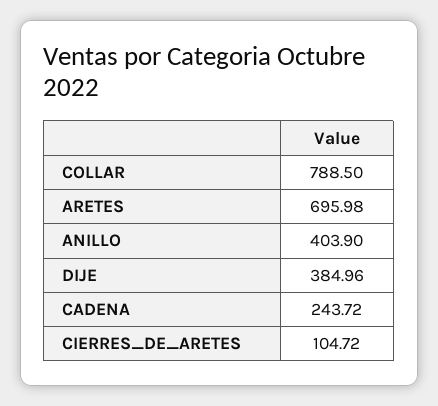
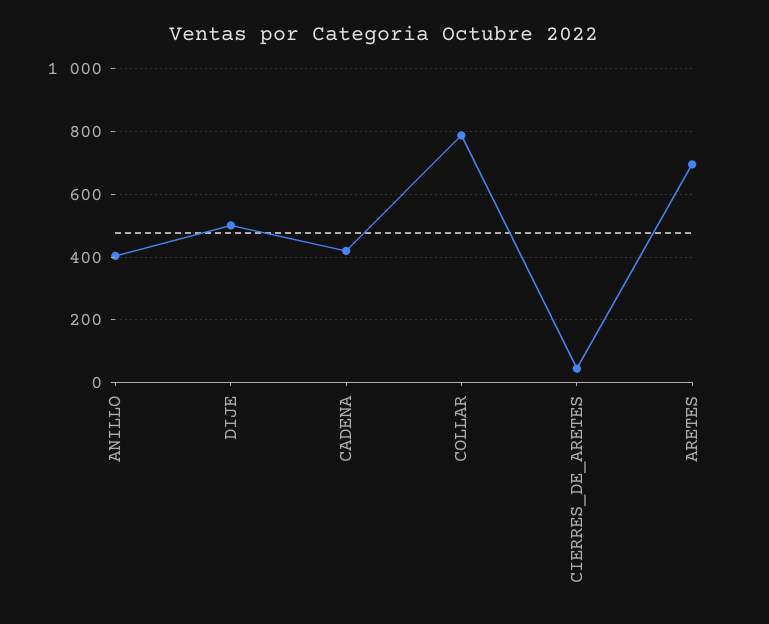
DIJE: 384.96 -> 500
CADENA: 243.72 -> 420
CIERRES_DE_ARETES: 104.72 -> 40

